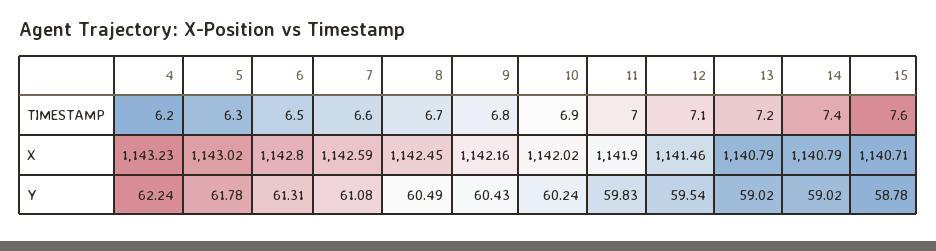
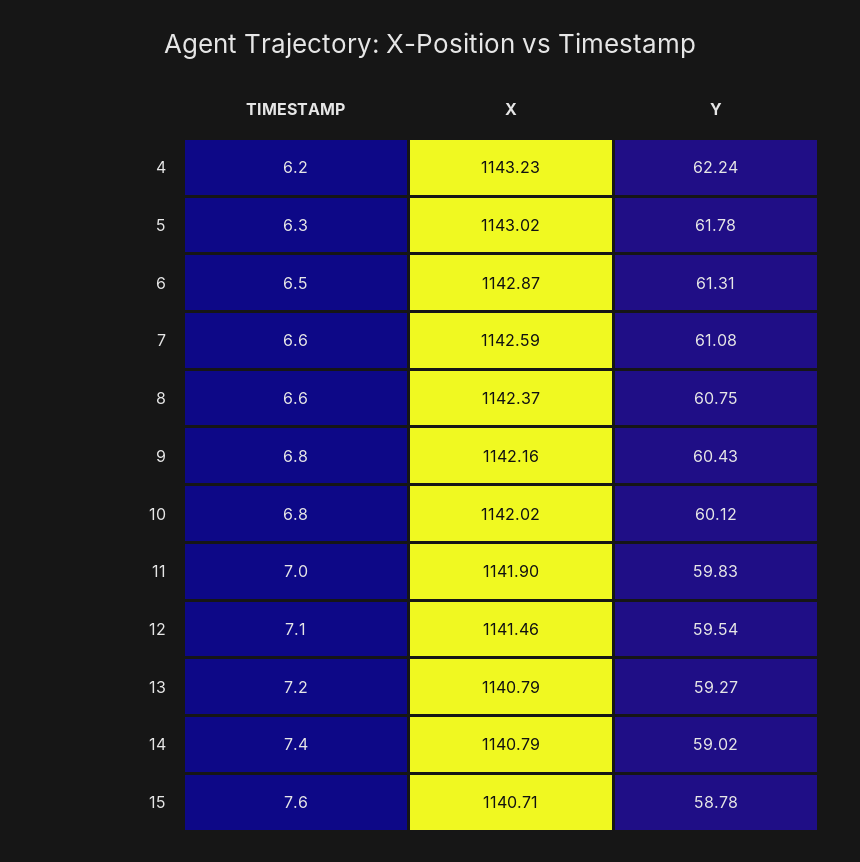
8, TIMESTAMP: 6.7 -> 6.6
10, TIMESTAMP: 6.9 -> 6.8
6, X: 1142.8 -> 1142.87
8, X: 1142.45 -> 1142.37
8, Y: 60.49 -> 60.75
10, Y: 60.24 -> 60.12
13, Y: 59.02 -> 59.27

